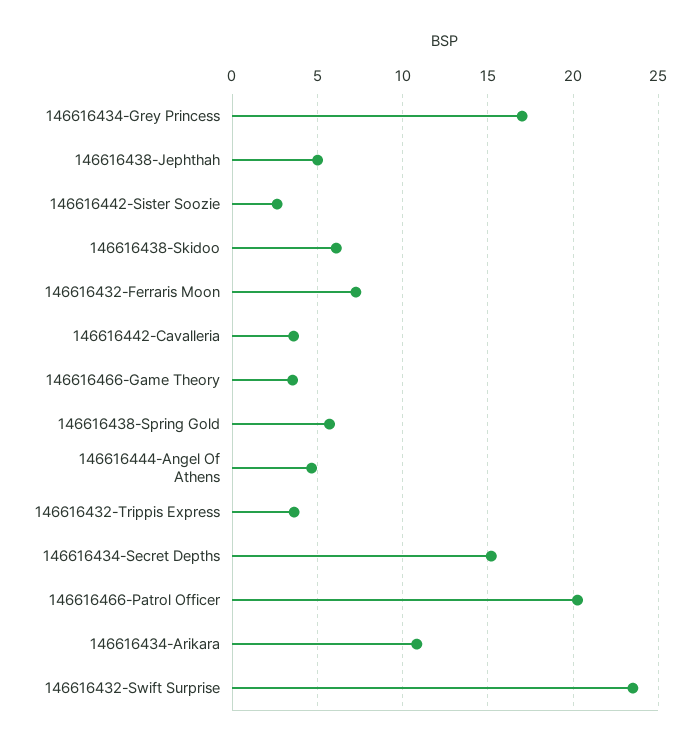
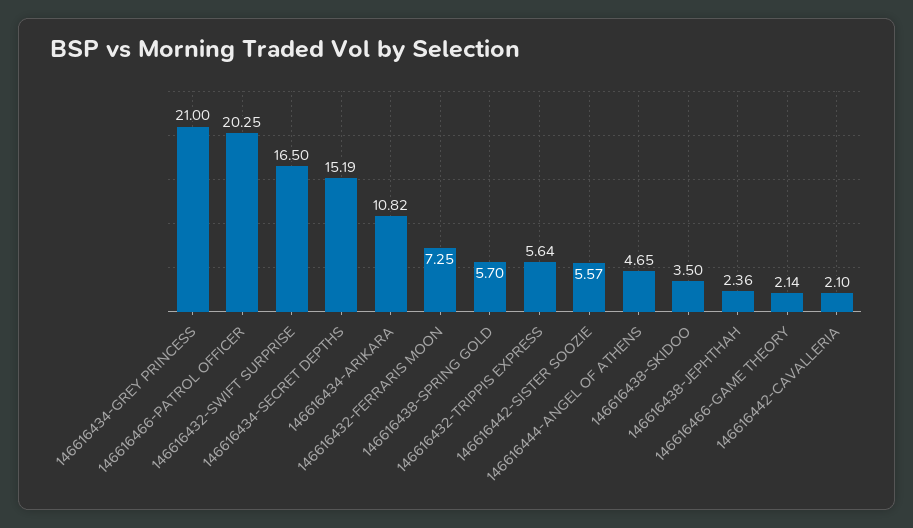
146616434-Grey Princess: 17 -> 21
146616438-Jephthah: 5 -> 2.36
146616442-Sister Soozie: 2.5 -> 5.57
146616438-Skidoo: 6 -> 3.5
146616442-Cavalleria: 3.5 -> 2.1
146616466-Game Theory: 3.5 -> 2.14
146616432-Trippis Express: 3.5 -> 5.64
146616432-Swift Surprise: 23.5 -> 16.5

